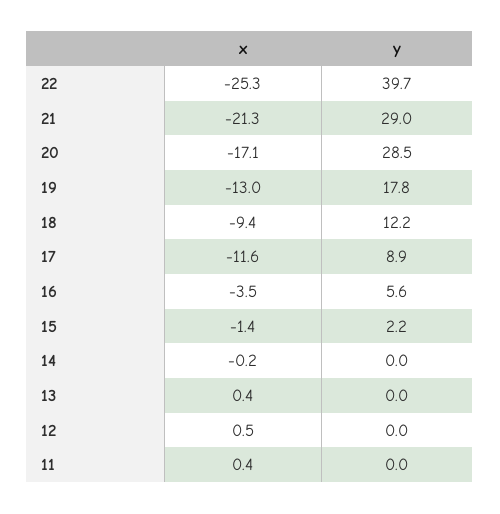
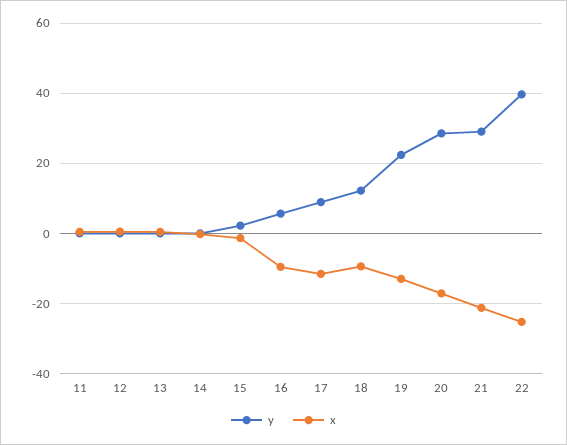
y, 19: 17.8 -> 22
x, 16: -3.5 -> -10

